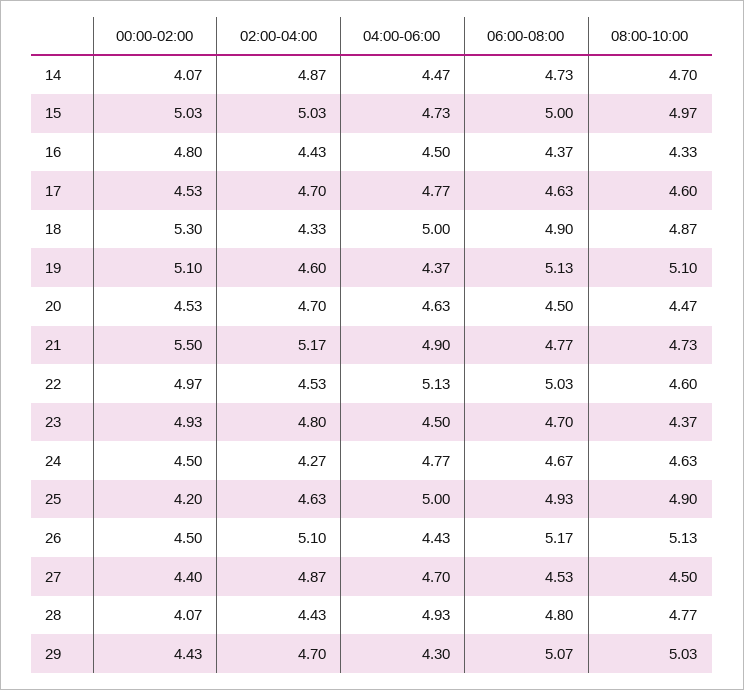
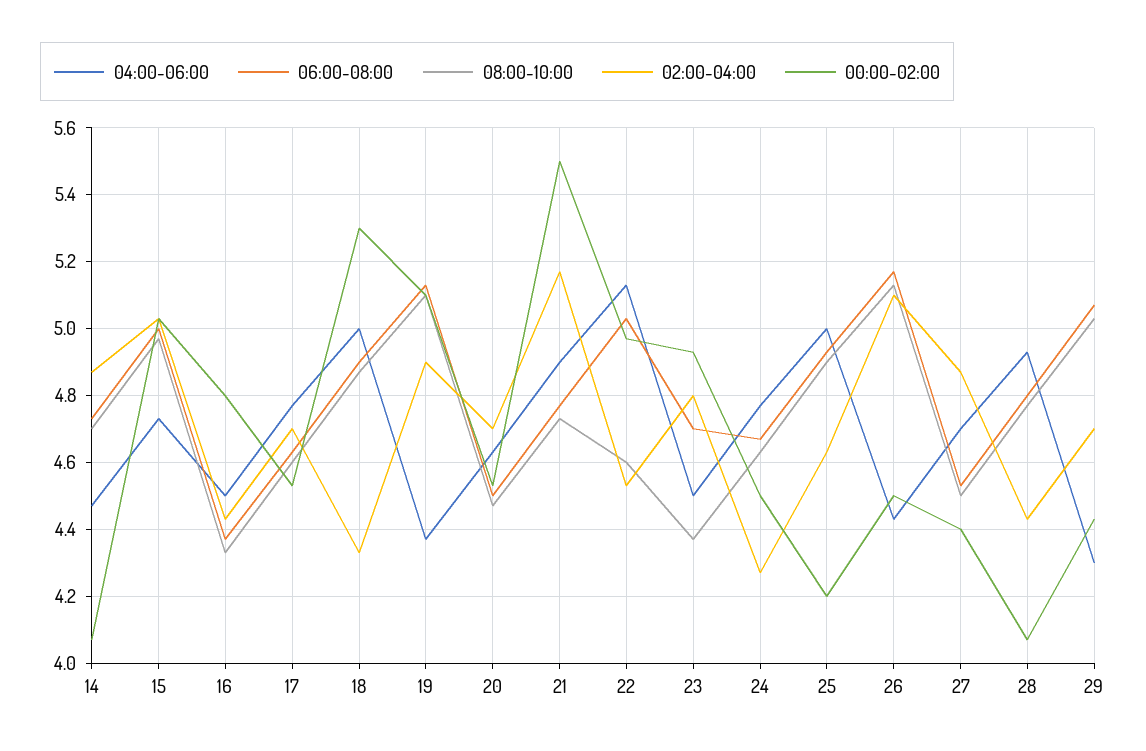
02:00-04:00, 19: 4.6 -> 4.9

